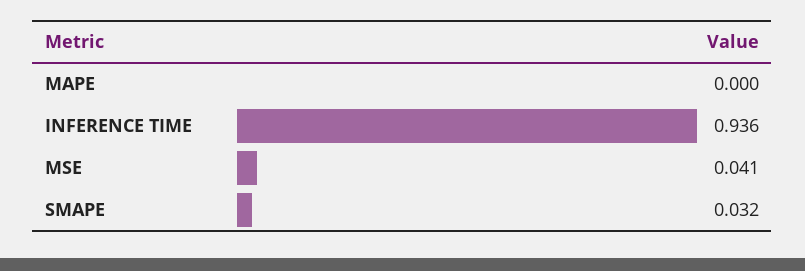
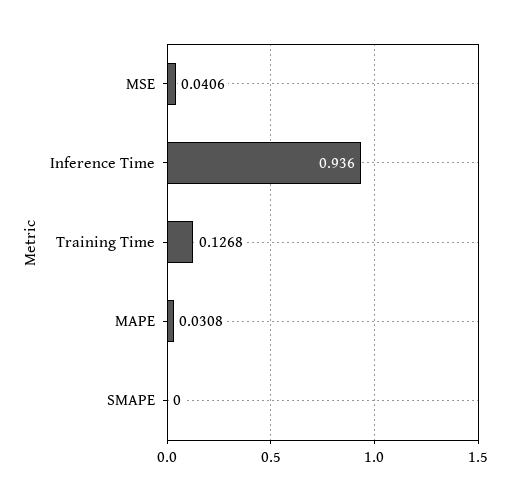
MAPE: 0 -> 0.0308
SMAPE: 0.032 -> 0
Training Time: none -> 0.1268

